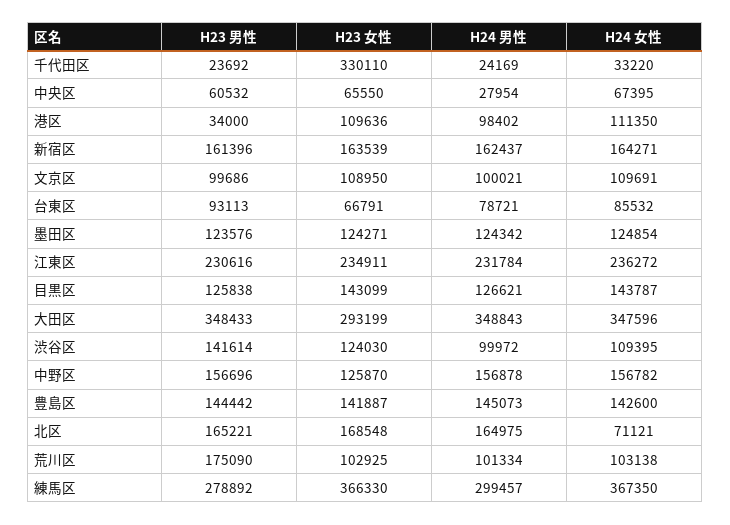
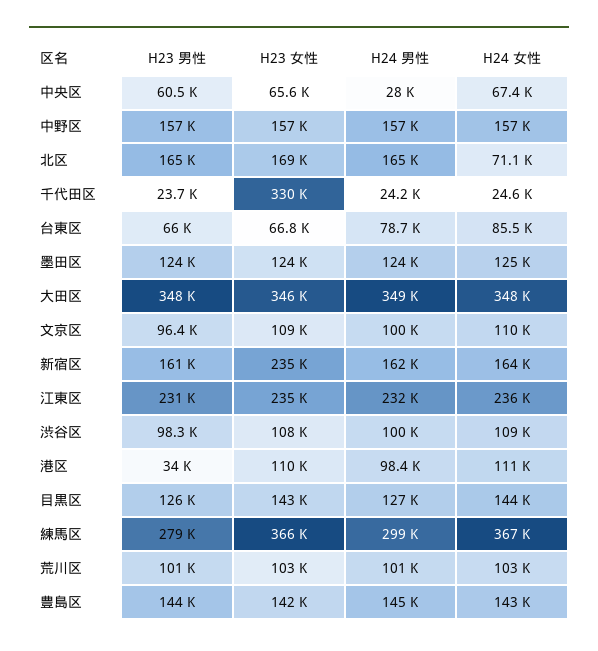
H24 女性, 千代田区: 33220 -> 24600
H23 女性, 新宿区: 163539 -> 235000
H23 男性, 文京区: 99686 -> 96400
H23 男性, 台東区: 93113 -> 66000
H23 女性, 大田区: 293199 -> 346000
H23 男性, 渋谷区: 141614 -> 98300
H23 女性, 渋谷区: 124030 -> 108000
H23 女性, 中野区: 125870 -> 157000
H23 男性, 荒川区: 175090 -> 101000

